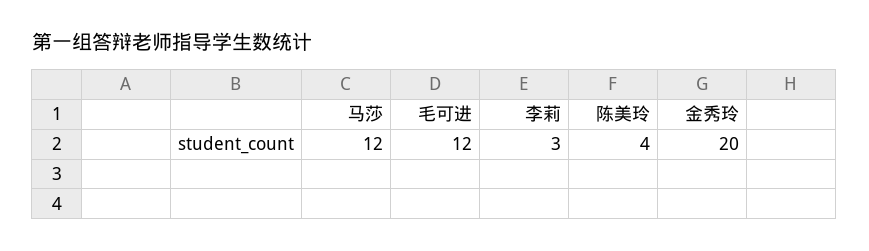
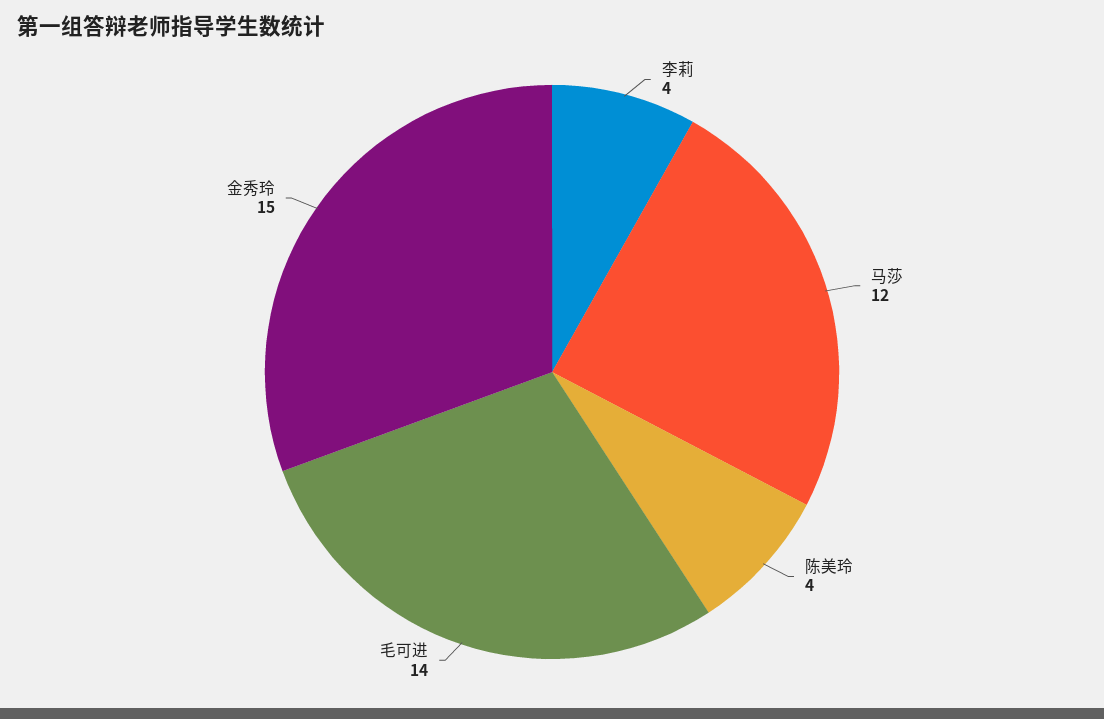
毛可进: 12 -> 14
李莉: 3 -> 4
金秀玲: 20 -> 15

